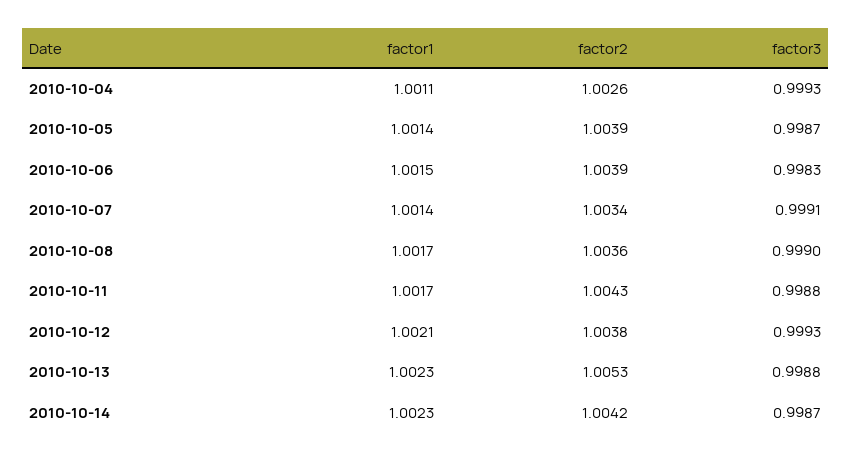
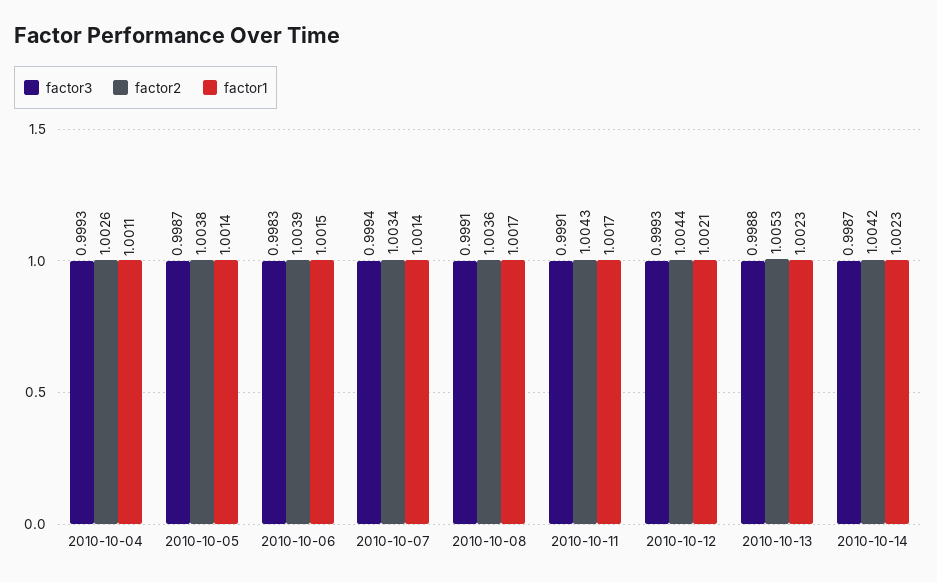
factor2, 2010-10-05: 1.0039 -> 1.0038
factor3, 2010-10-07: 0.9991 -> 0.9994
factor3, 2010-10-08: 0.999 -> 0.9991
factor3, 2010-10-11: 0.9988 -> 0.9991
factor2, 2010-10-12: 1.0038 -> 1.0044

